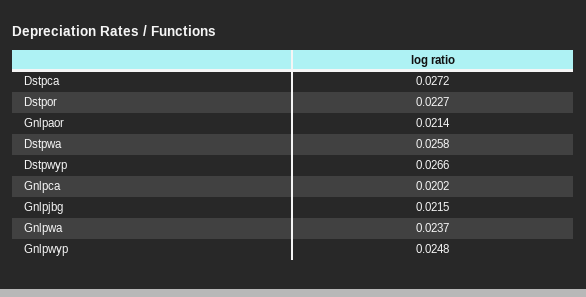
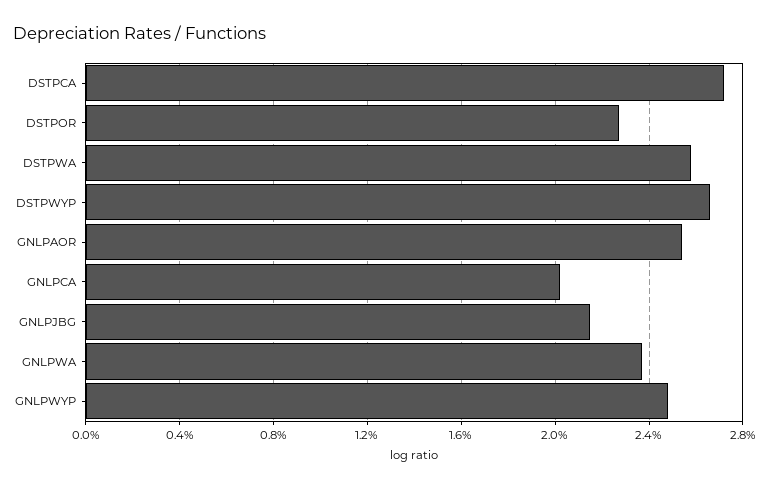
Gnlpaor: 0.0214 -> 0.0255

